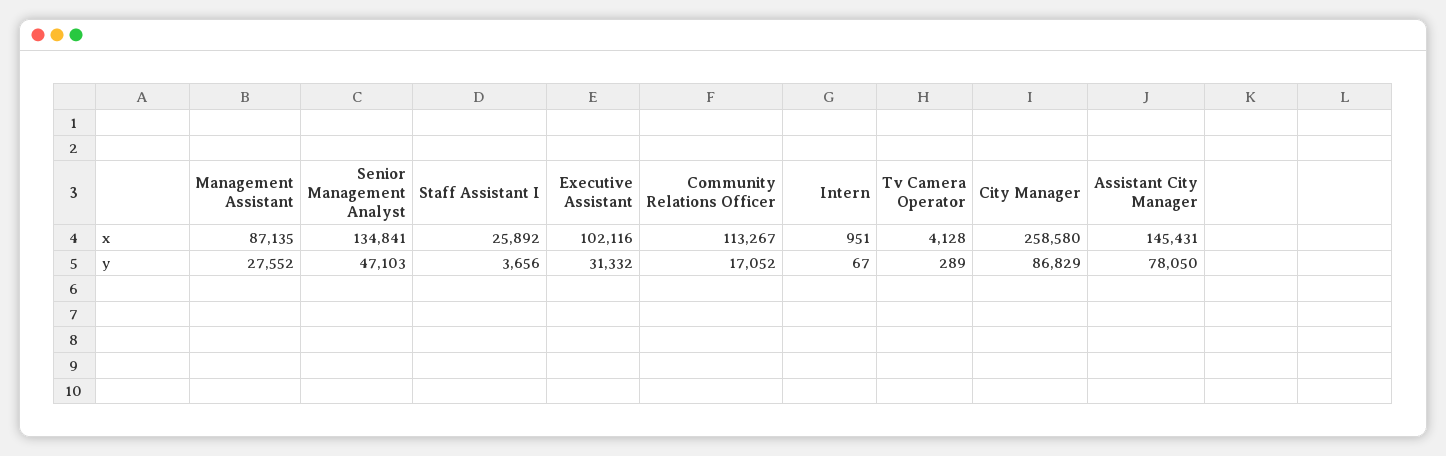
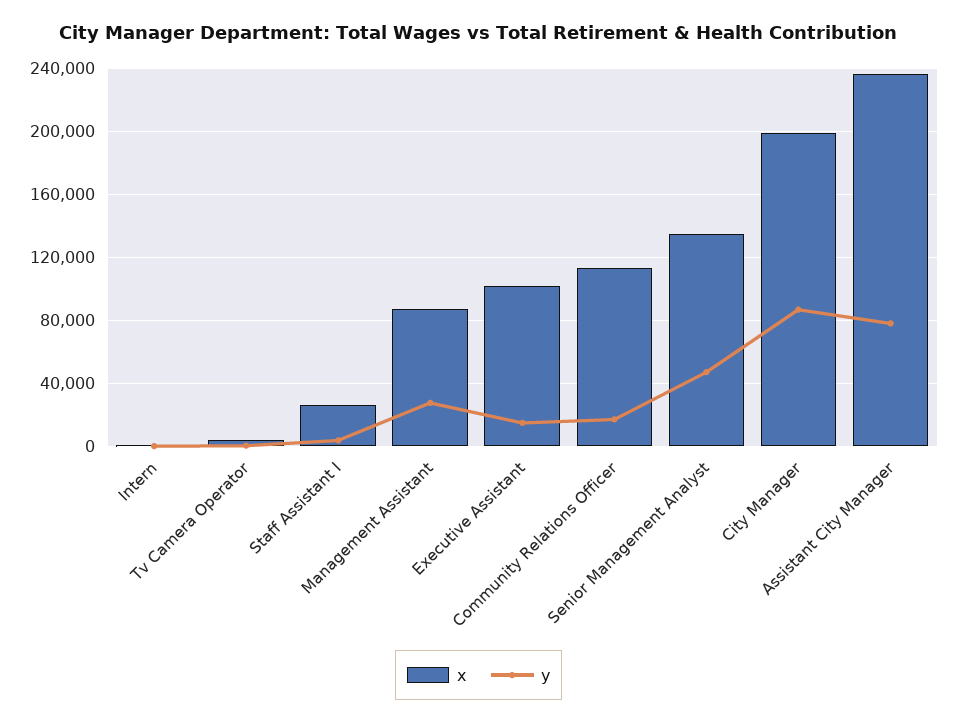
x, City Manager: 258580 -> 200000
x, Assistant City Manager: 145431 -> 235000
y, Executive Assistant: 31332 -> 15000

